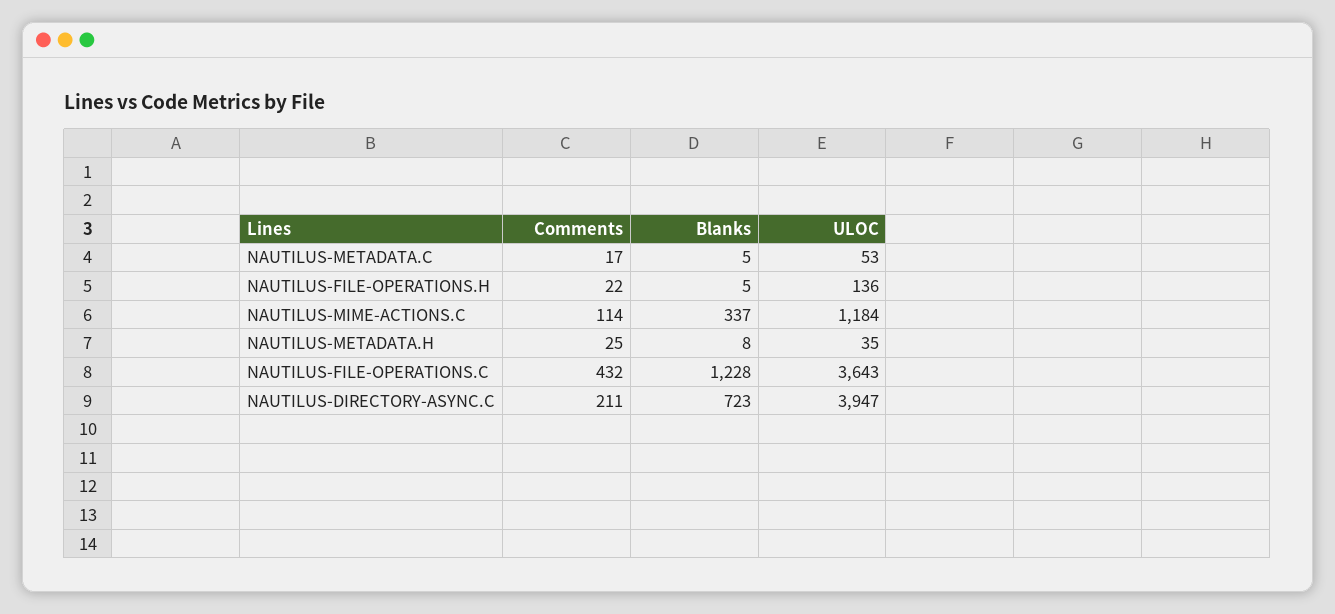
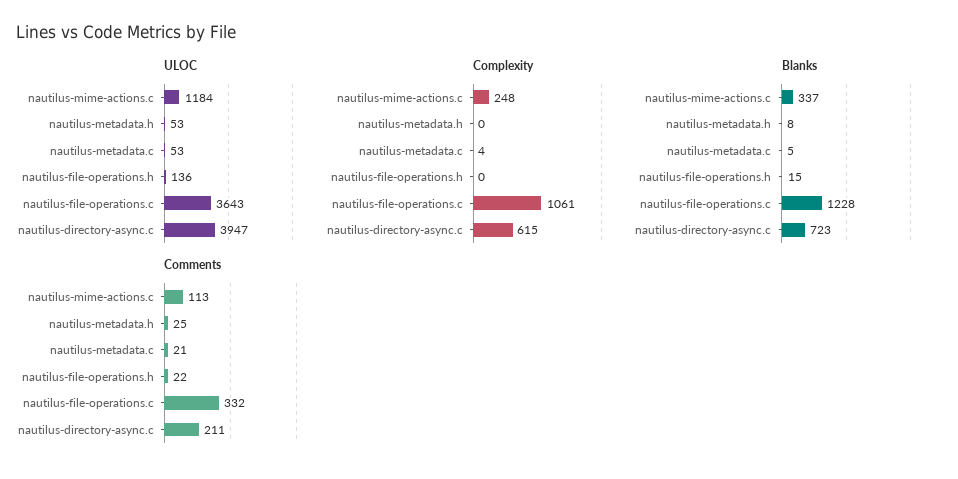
Comments, NAUTILUS-METADATA.C: 17 -> 21
Blanks, NAUTILUS-FILE-OPERATIONS.H: 5 -> 15
Comments, NAUTILUS-MIME-ACTIONS.C: 114 -> 113
ULOC, NAUTILUS-METADATA.H: 35 -> 53
Comments, NAUTILUS-FILE-OPERATIONS.C: 432 -> 332
Complexity, NAUTILUS-MIME-ACTIONS.C: none -> 248
Complexity, NAUTILUS-METADATA.H: none -> 0
Complexity, NAUTILUS-METADATA.C: none -> 4
Complexity, NAUTILUS-FILE-OPERATIONS.H: none -> 0
Complexity, NAUTILUS-FILE-OPERATIONS.C: none -> 1061
Complexity, NAUTILUS-DIRECTORY-ASYNC.C: none -> 615

